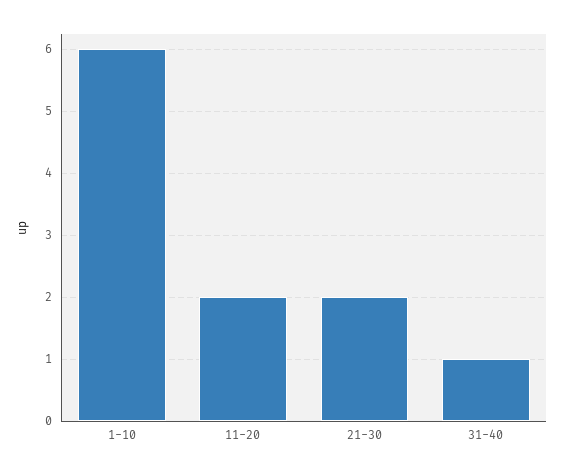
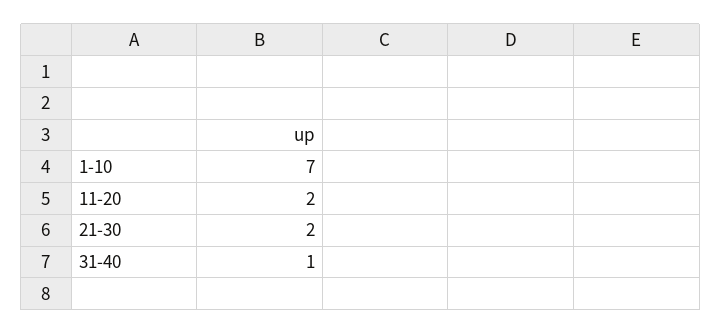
1-10: 6 -> 7

